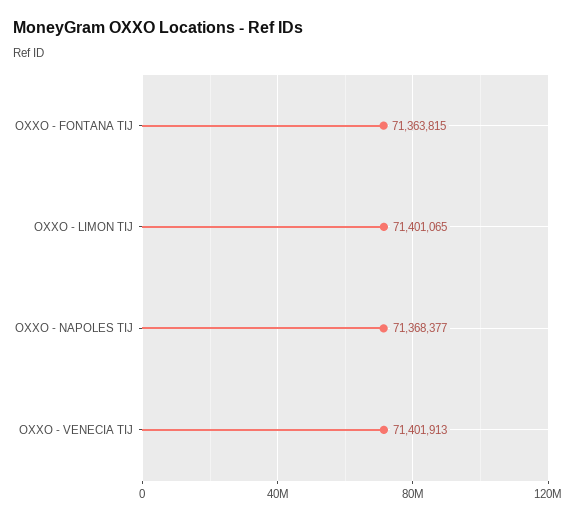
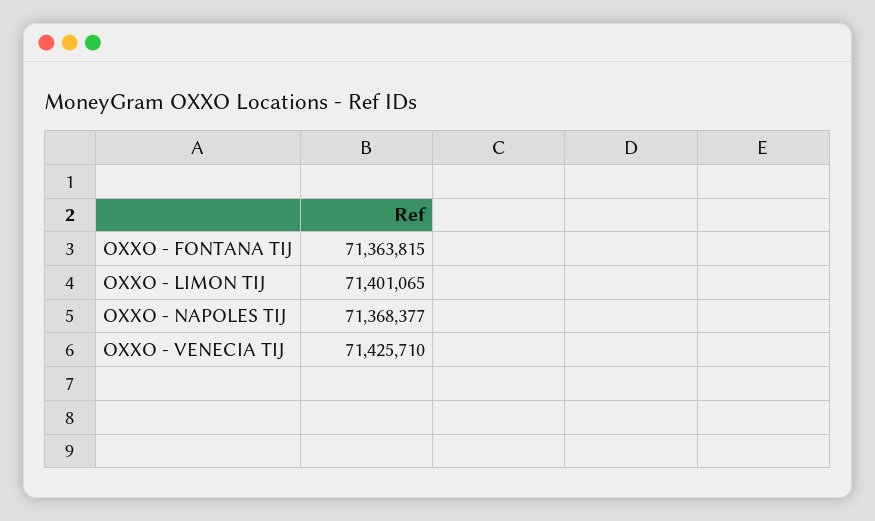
OXXO - VENECIA TIJ: 71401913 -> 71425710

